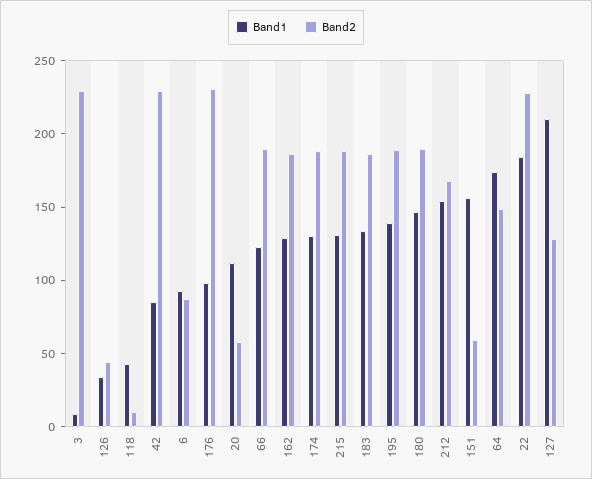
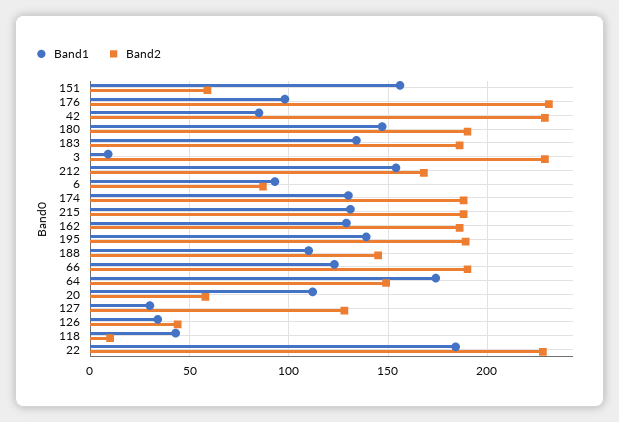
Band1, 127: 210 -> 30
Band1, 188: none -> 110
Band2, 188: none -> 145

